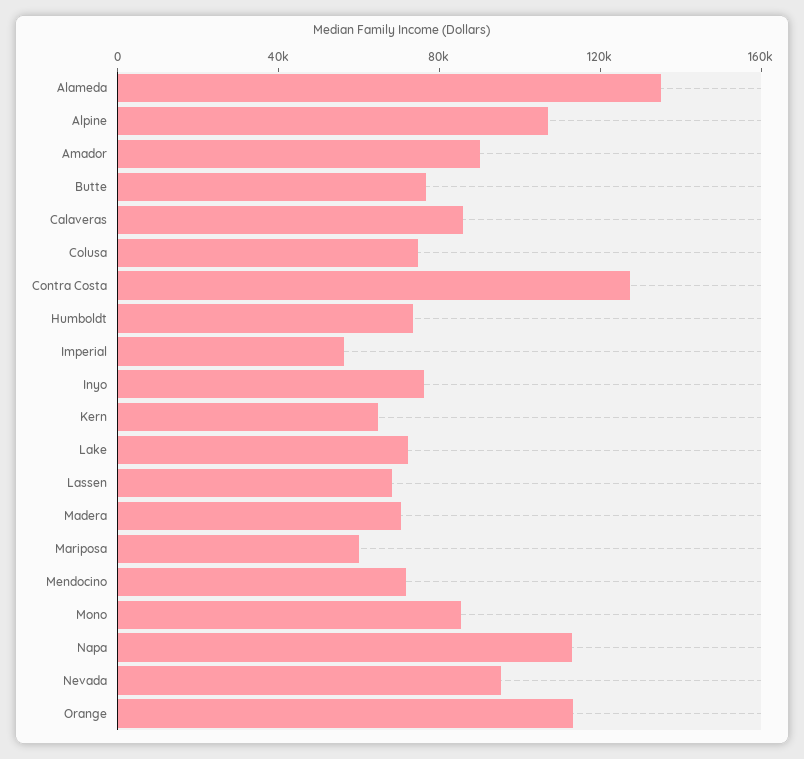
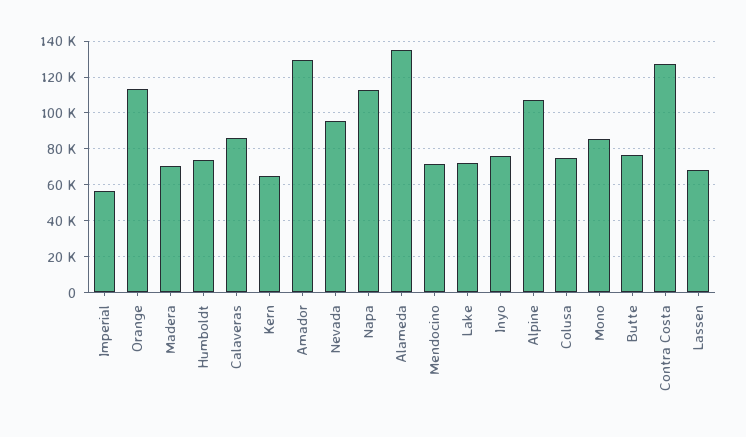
Amador: 90000 -> 130000
Mariposa: 60000 -> none

